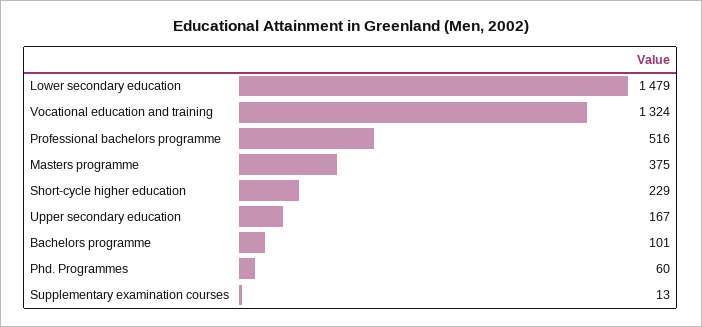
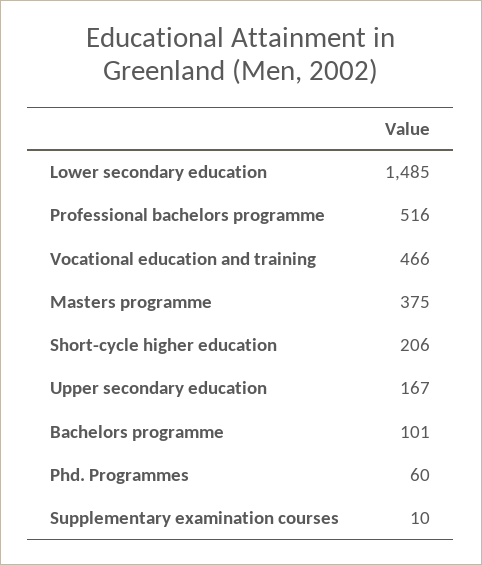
Lower secondary education: 1479 -> 1485
Vocational education and training: 1324 -> 466
Short-cycle higher education: 229 -> 206
Supplementary examination courses: 13 -> 10

